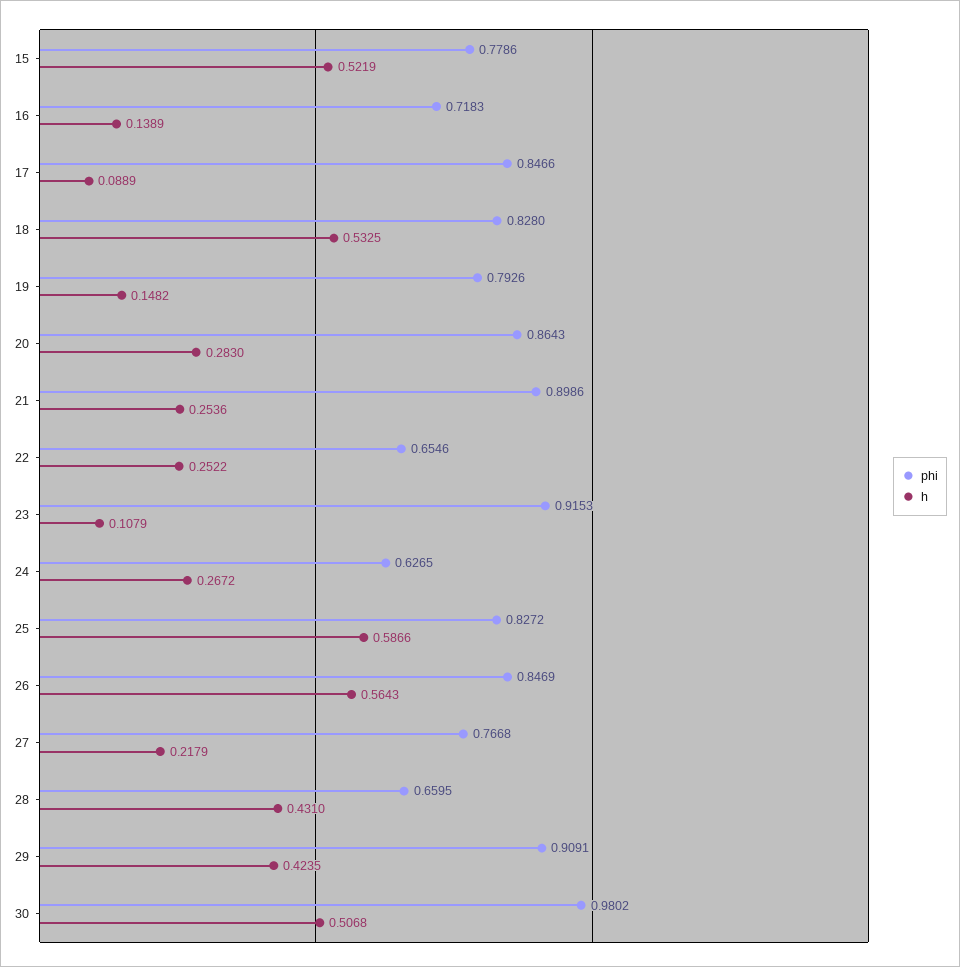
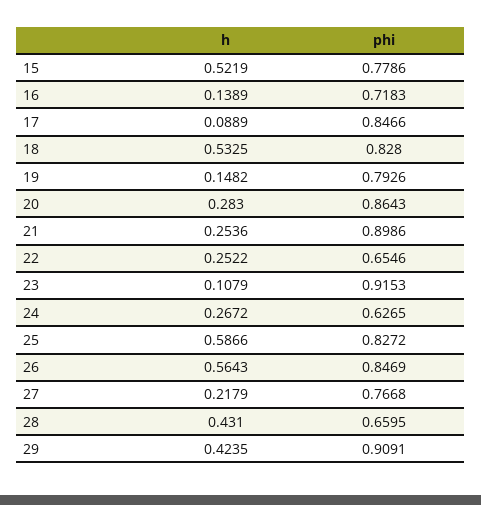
phi, 30: 0.9802 -> none
h, 30: 0.5068 -> none

